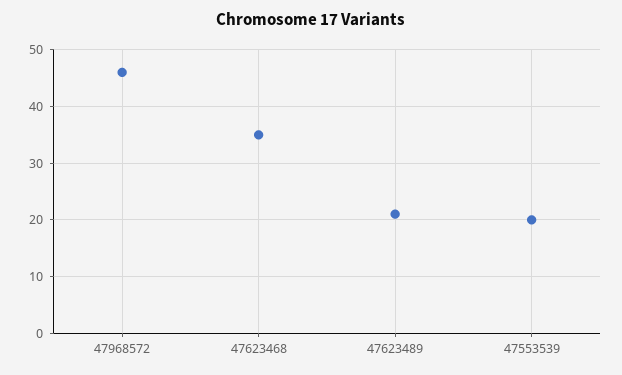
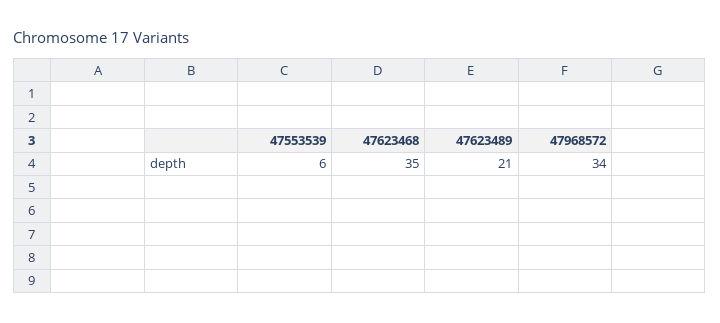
47968572: 45 -> 34
47553539: 20 -> 6

